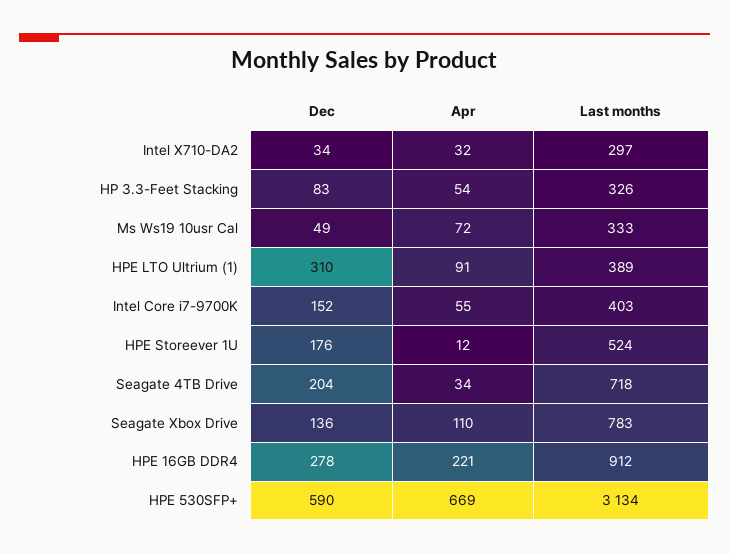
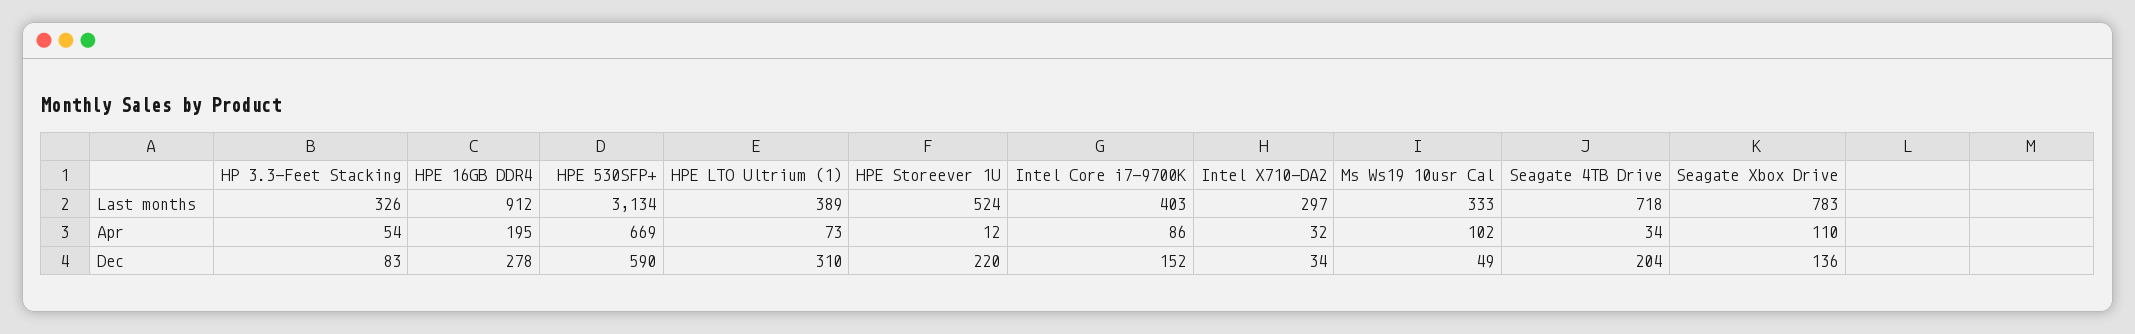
Apr, Ms Ws19 10usr Cal: 72 -> 102
Apr, HPE LTO Ultrium (1): 91 -> 73
Apr, Intel Core i7-9700K: 55 -> 86
Dec, HPE Storeever 1U: 176 -> 220
Apr, HPE 16GB DDR4: 221 -> 195

